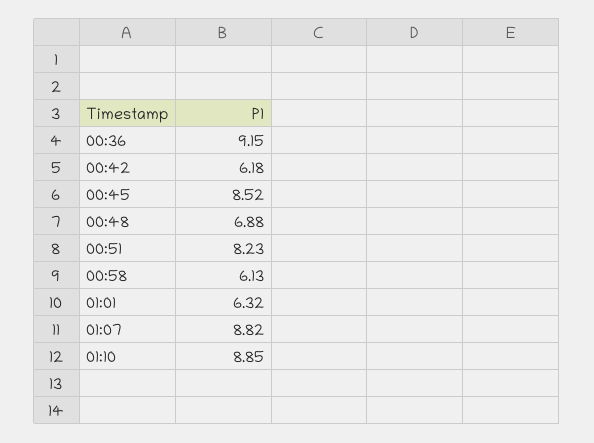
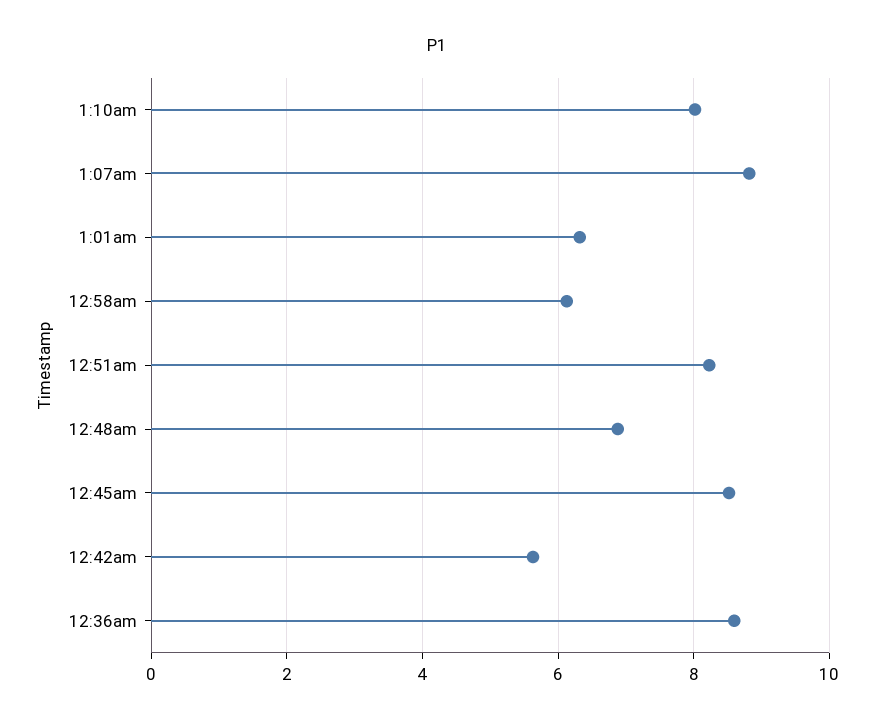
00:36: 9.15 -> 8.6
00:42: 6.18 -> 5.6
01:10: 8.85 -> 8

